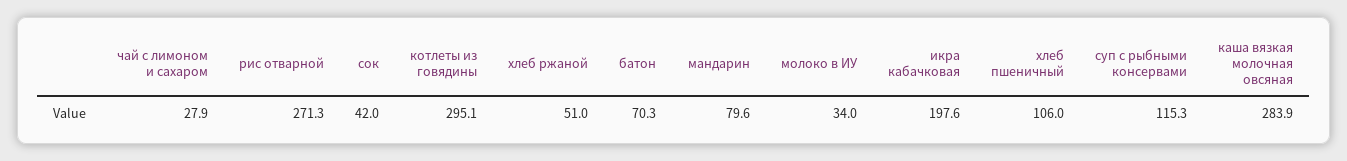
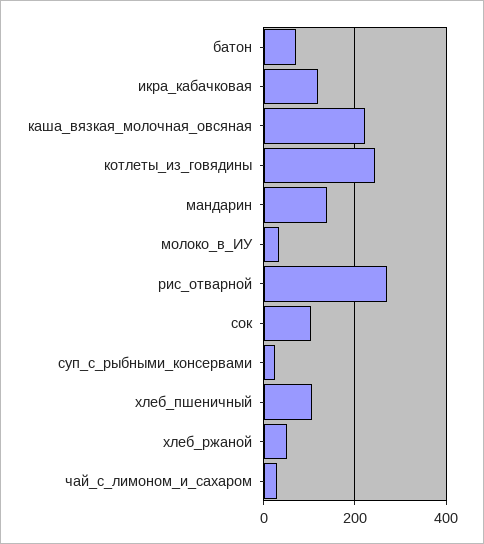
сок: 42 -> 100
котлеты из говядины: 295.1 -> 240
мандарин: 79.6 -> 140
икра кабачковая: 197.6 -> 120
суп с рыбными консервами: 115.3 -> 20
каша вязкая молочная овсяная: 283.9 -> 220

